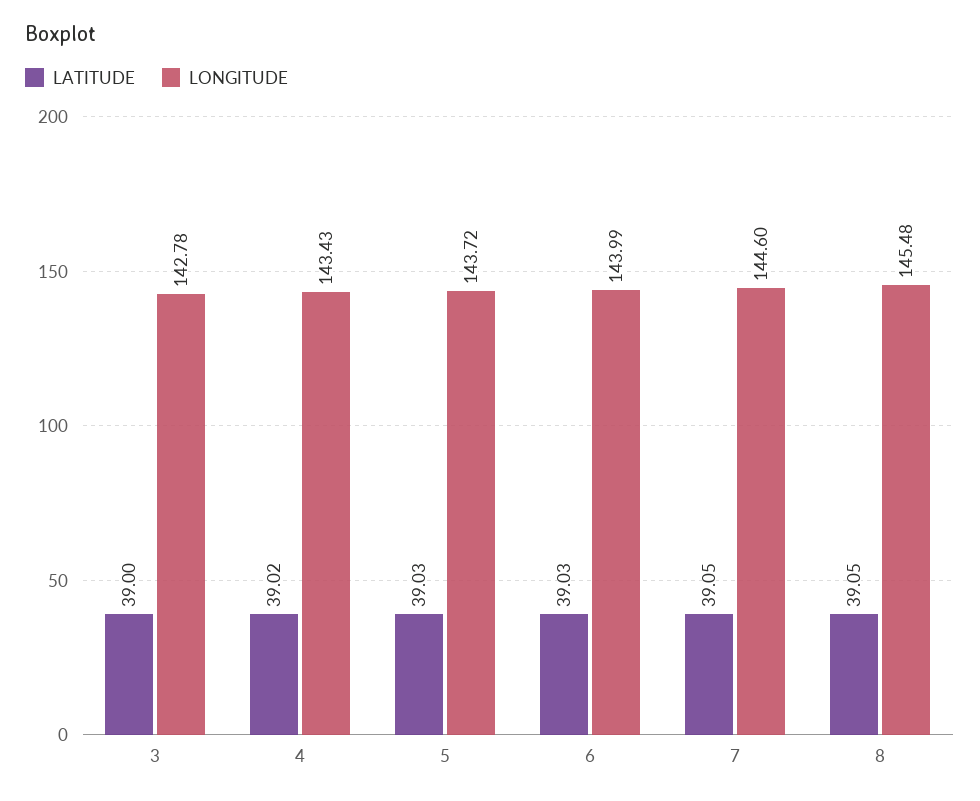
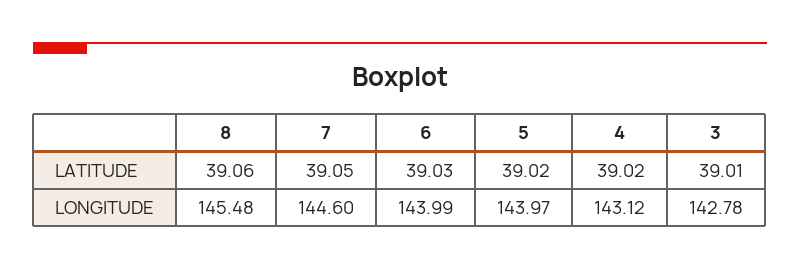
LATITUDE, 3: 39 -> 39.01
LONGITUDE, 4: 143.43 -> 143.12
LATITUDE, 5: 39.03 -> 39.02
LONGITUDE, 5: 143.72 -> 143.97
LATITUDE, 8: 39.05 -> 39.06

